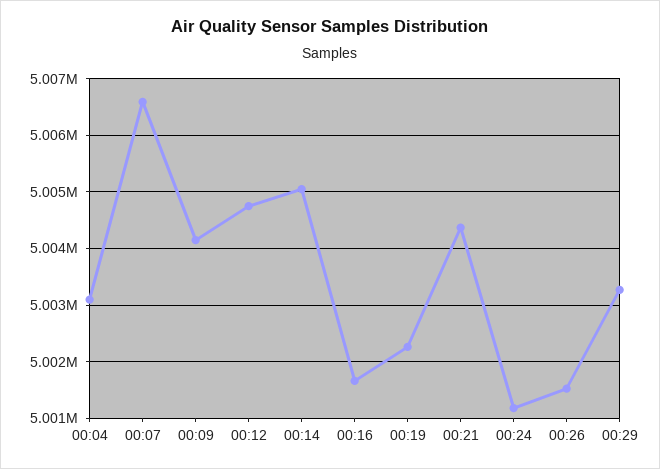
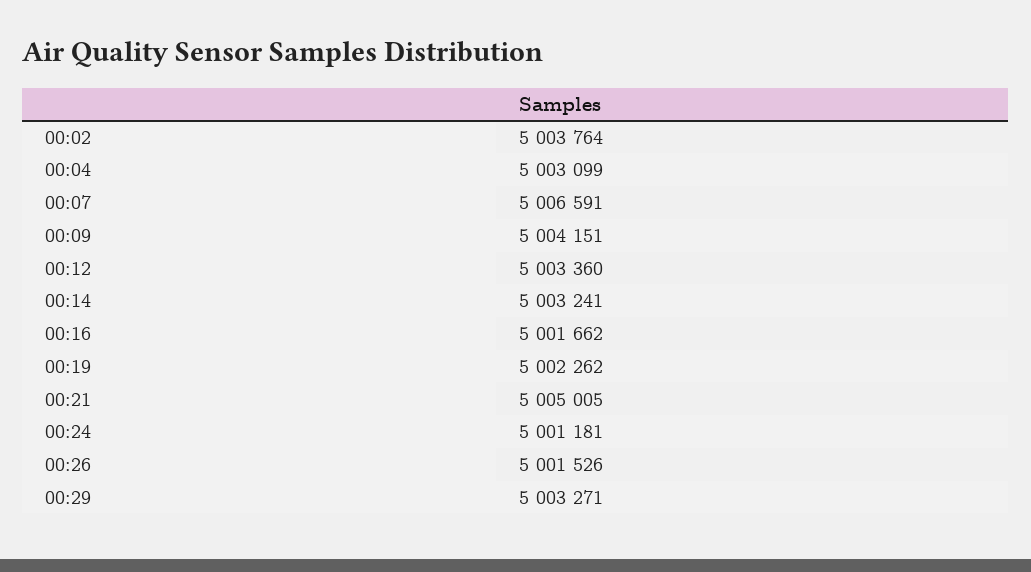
00:12: 5004800 -> 5003360
00:14: 5005000 -> 5003241
00:21: 5004400 -> 5005005
00:02: none -> 5003764

